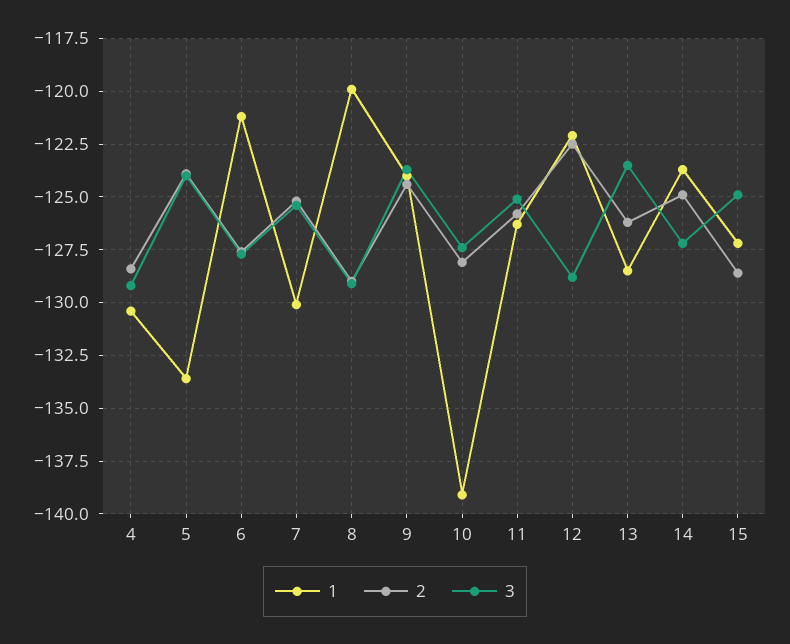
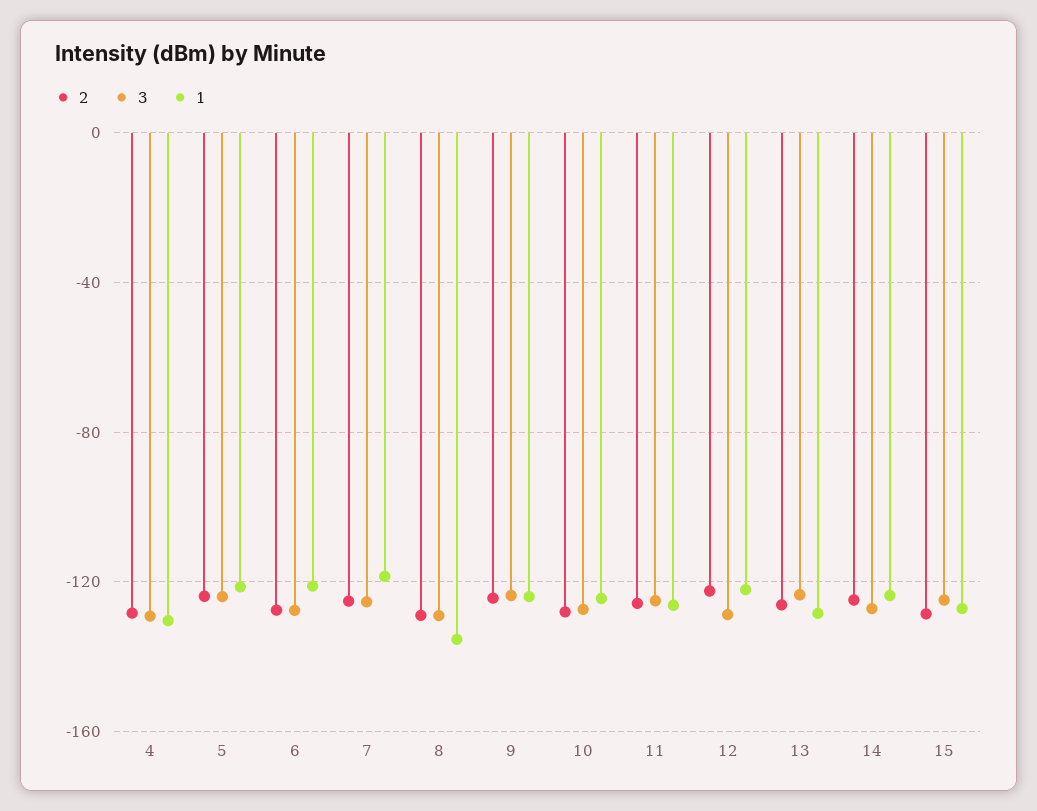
1, 5: -133.5 -> -120
1, 7: -130 -> -120
1, 8: -120 -> -135
1, 10: -139 -> -125

